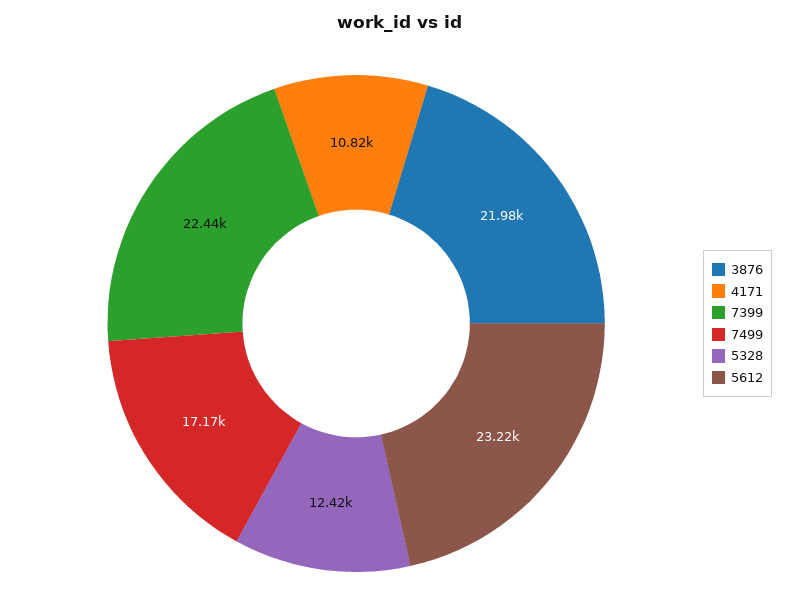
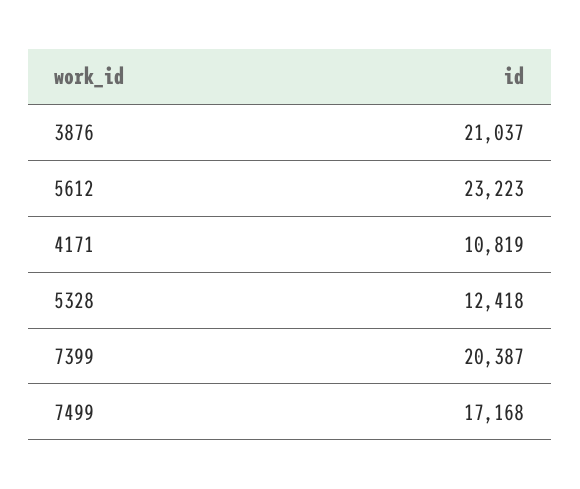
3876: 21980 -> 21037
7399: 22440 -> 20387

